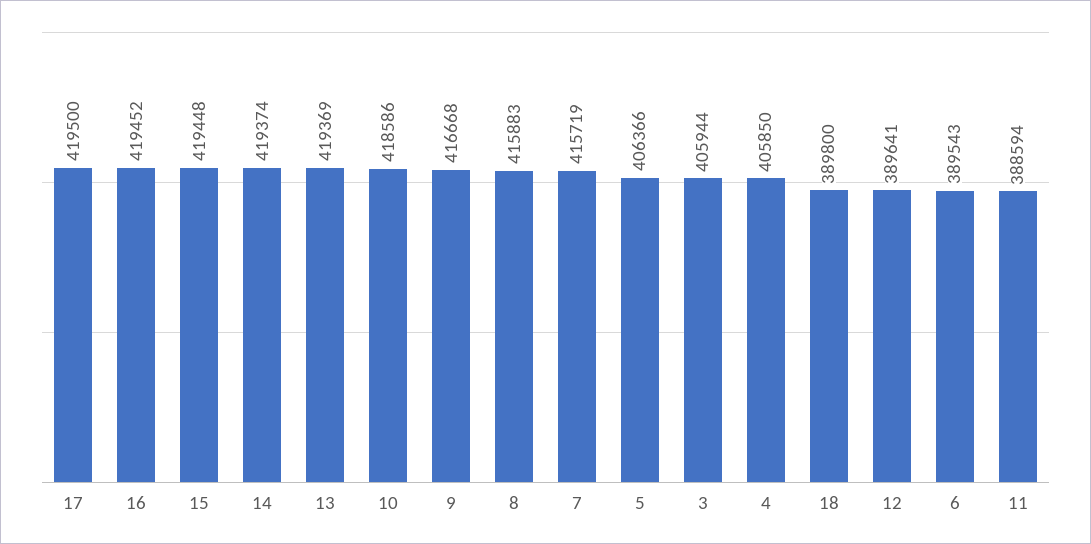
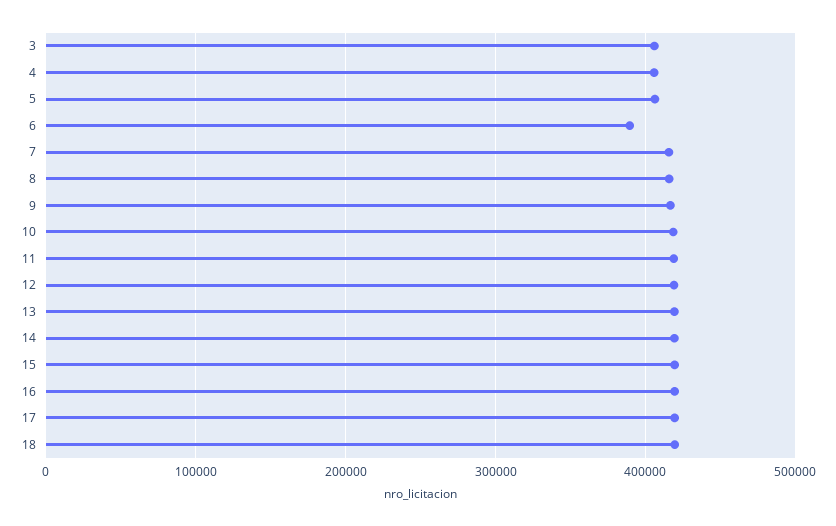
18: 389800 -> 420000
12: 389641 -> 420000
11: 388594 -> 420000

